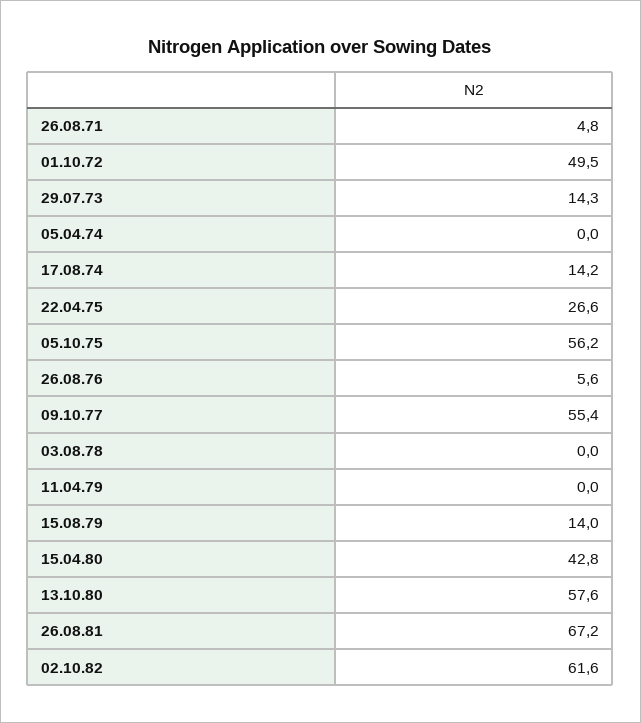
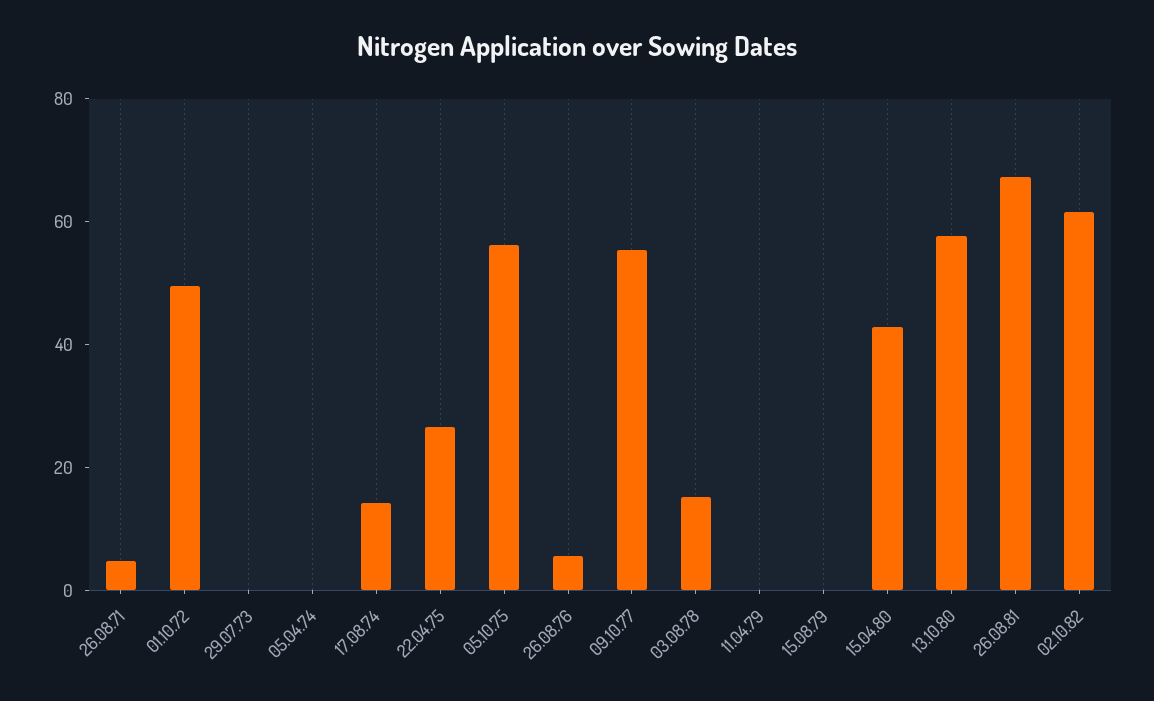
29.07.73: 14.3 -> 0
03.08.78: 0 -> 15
15.08.79: 14 -> 0

